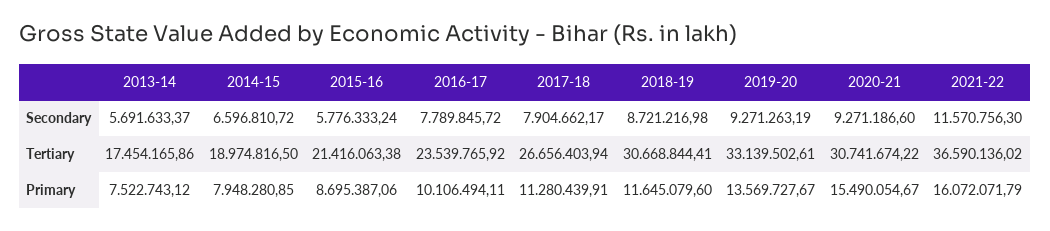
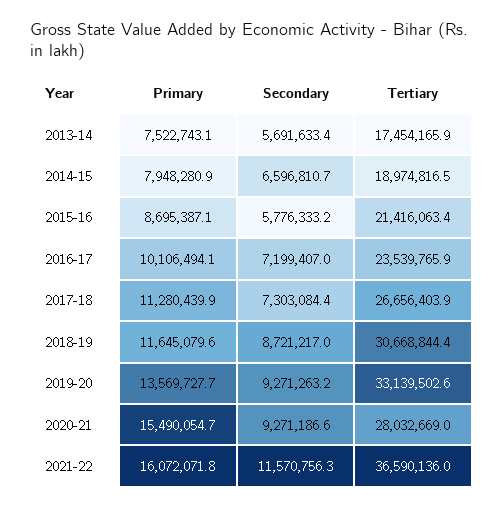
2016-17, Secondary: 7789845.72 -> 7199407
2017-18, Secondary: 7904662.17 -> 7303084.4
2020-21, Tertiary: 30741674.22 -> 28032669

